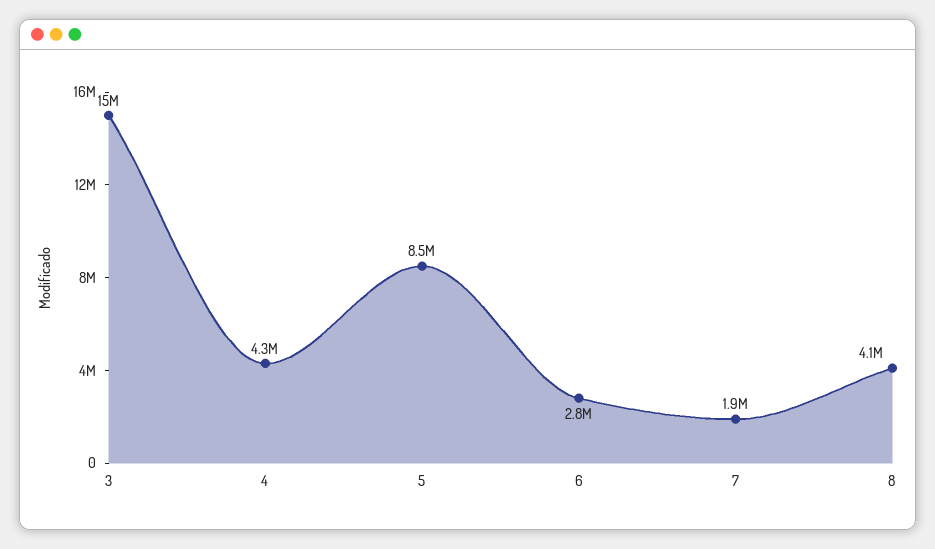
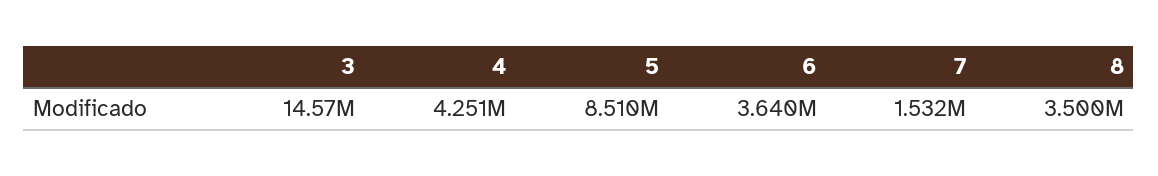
6: 2800000 -> 3640000
7: 1900000 -> 1532000
8: 4100000 -> 3500000

